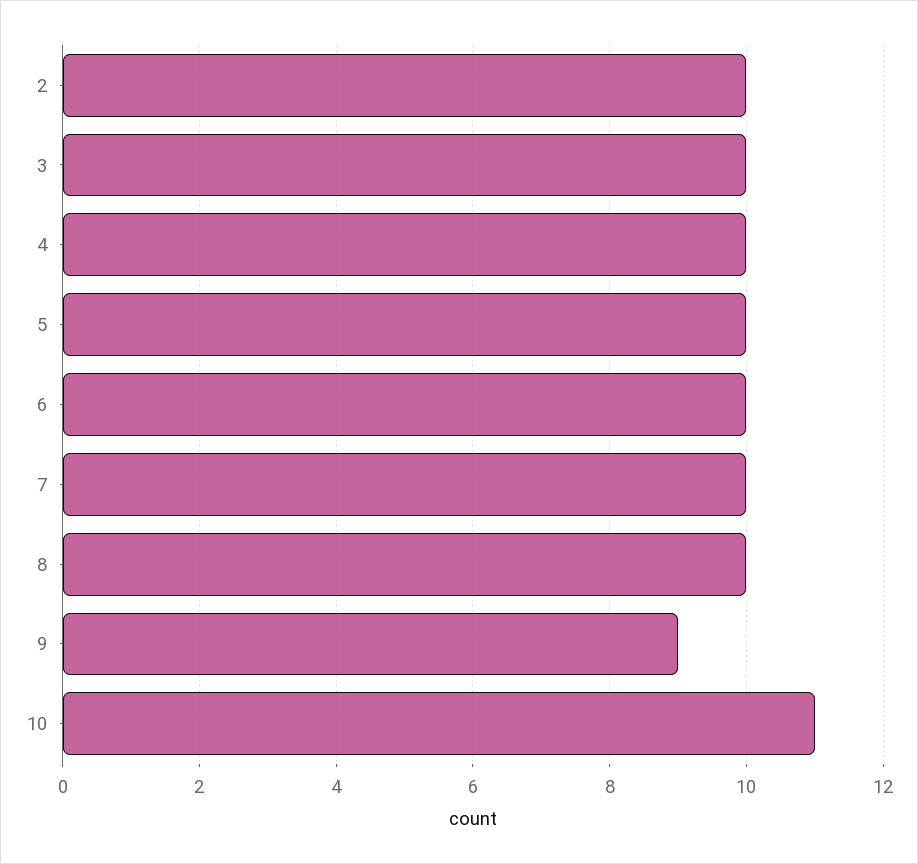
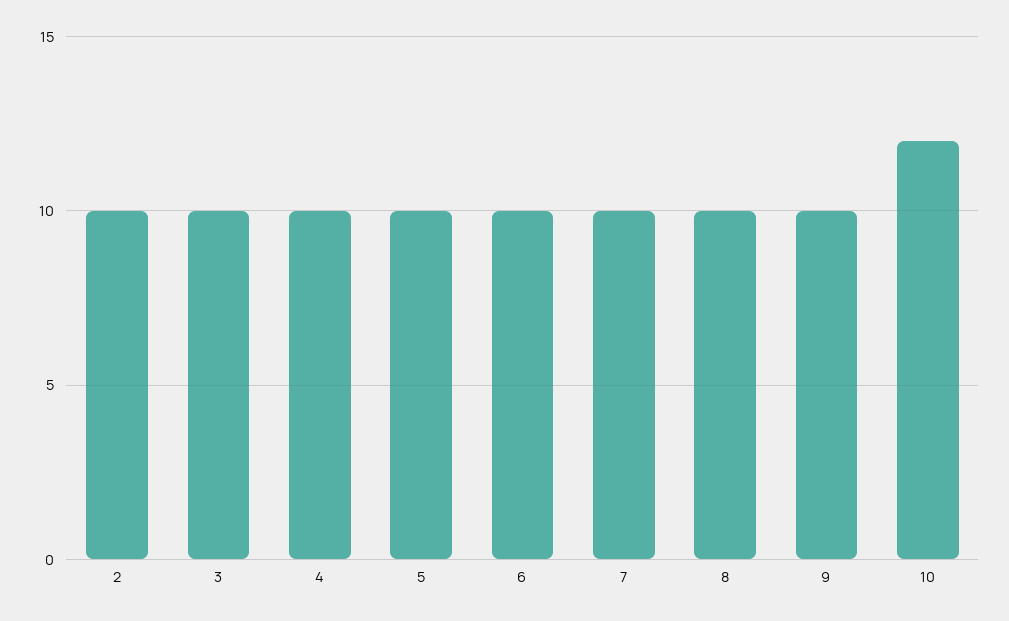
9: 9 -> 10
10: 11 -> 12

